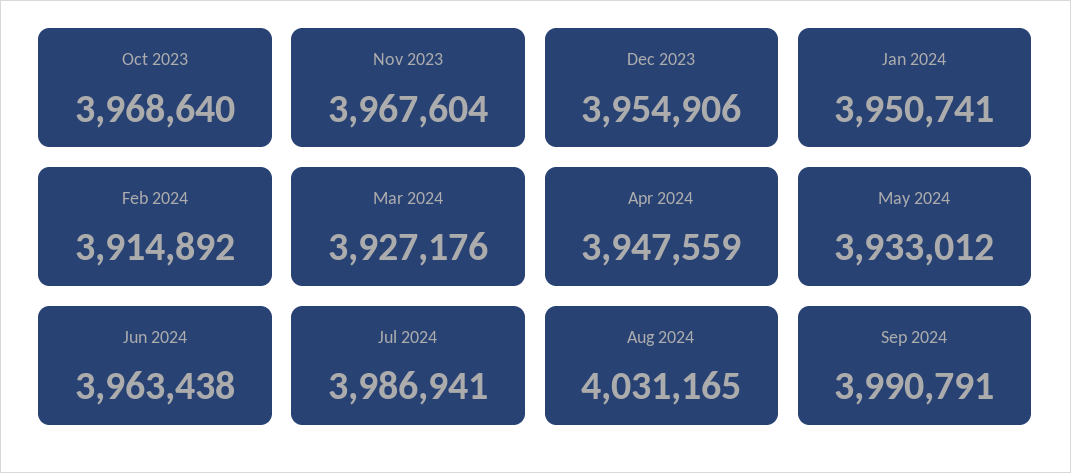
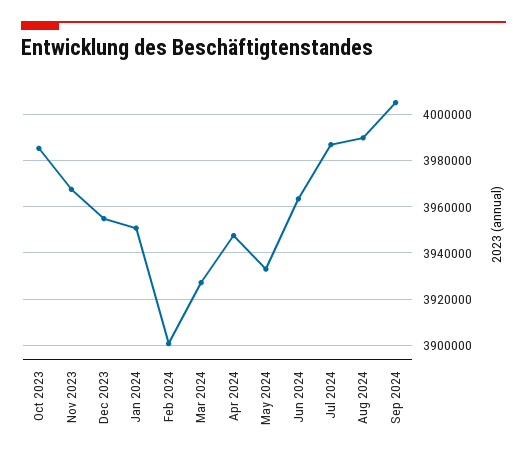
Oct 2023: 3968640 -> 3985000
Feb 2024: 3914892 -> 3900000
Aug 2024: 4031165 -> 3990000
Sep 2024: 3990791 -> 4005000

